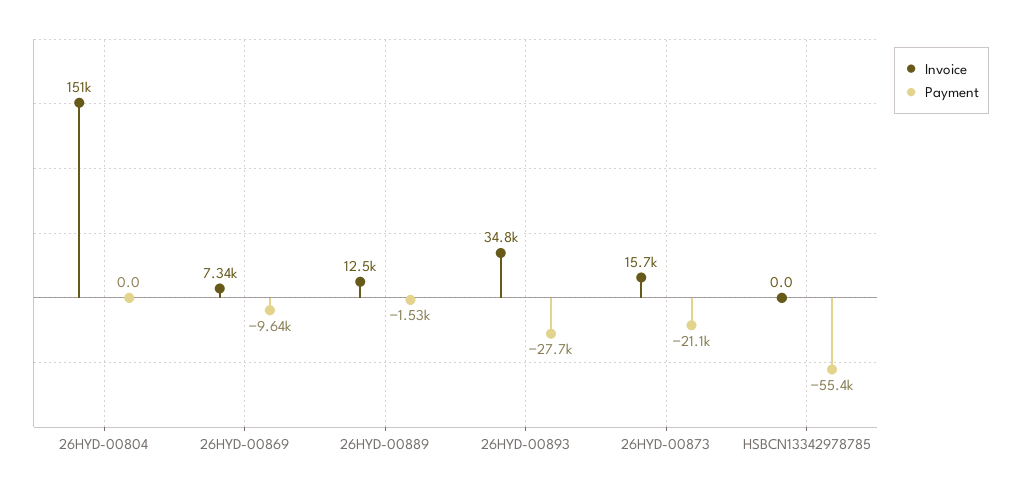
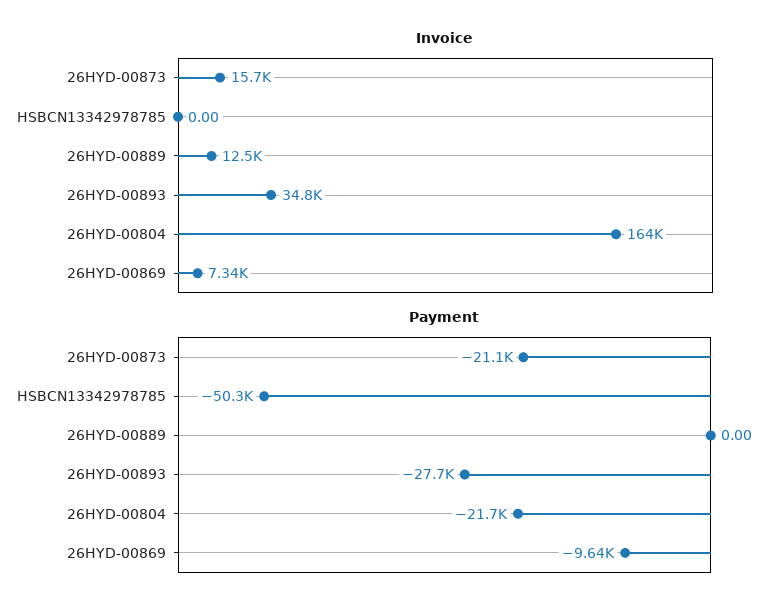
Invoice, 26HYD-00804: 151000 -> 164000
Payment, 26HYD-00804: 0 -> -21700
Payment, 26HYD-00889: -1530 -> 0
Payment, HSBCN13342978785: -55400 -> -50300

